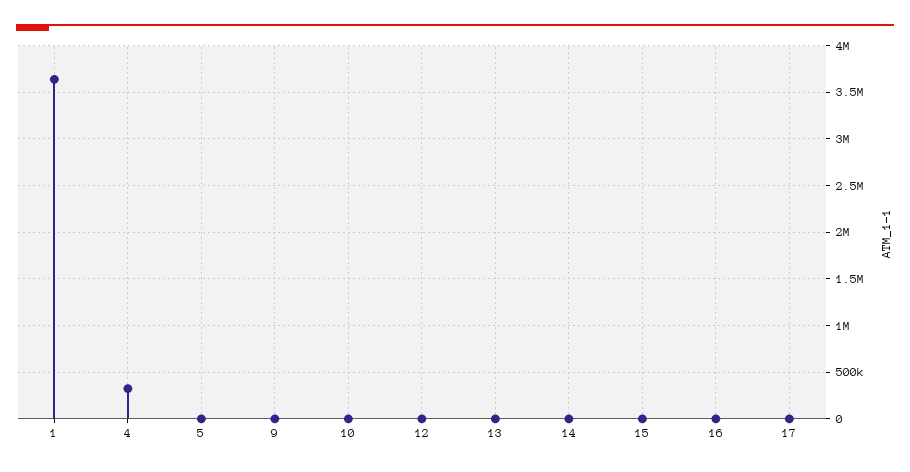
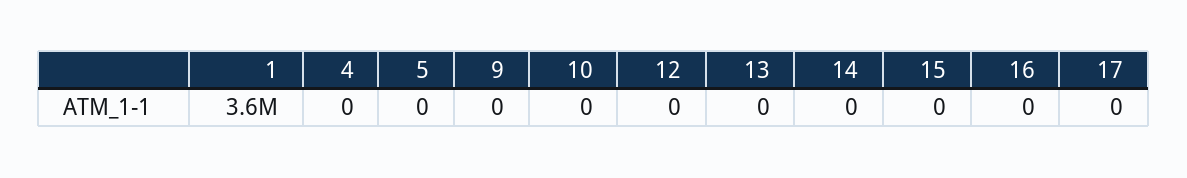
4: 300000 -> 0

